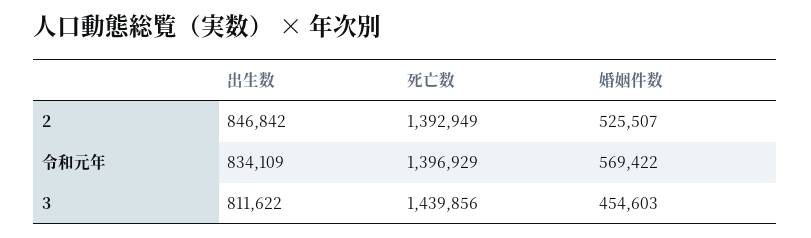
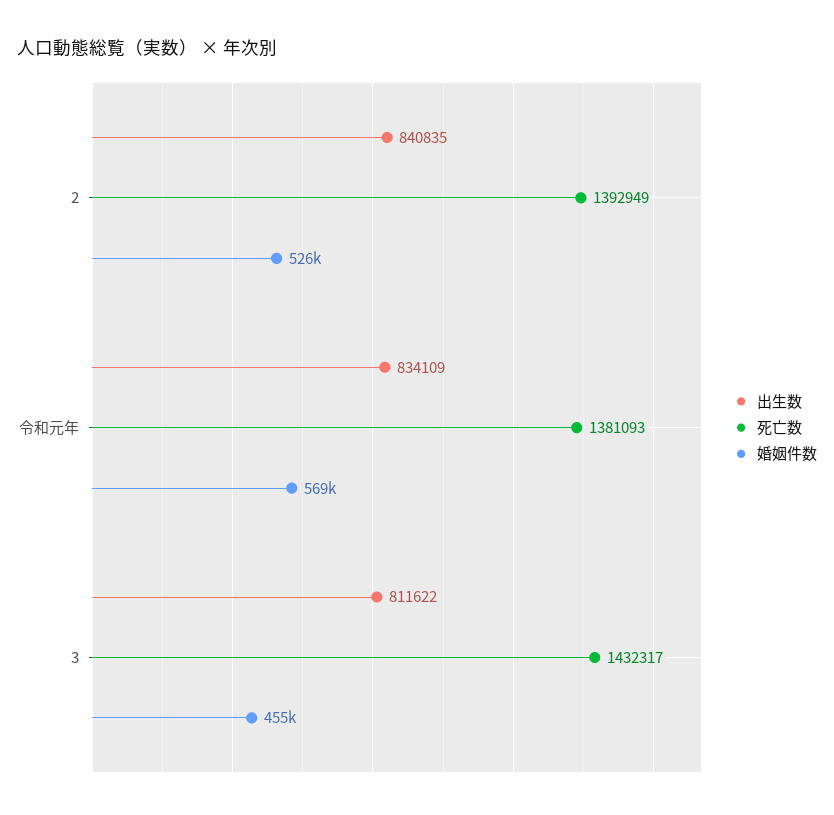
出生数, 2: 846842 -> 840835
死亡数, 令和元年: 1396929 -> 1381093
死亡数, 3: 1439856 -> 1432317

